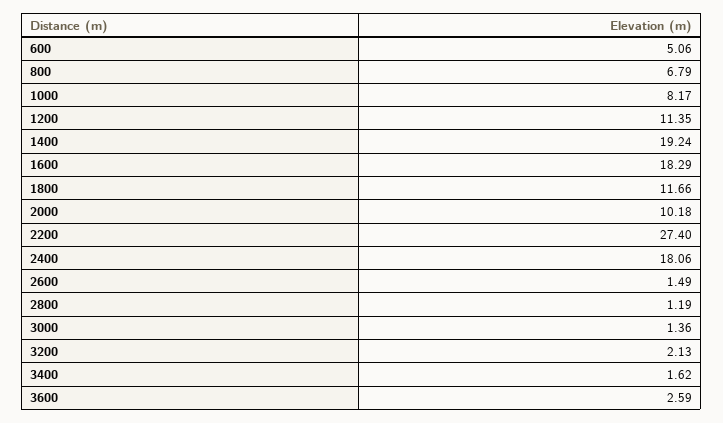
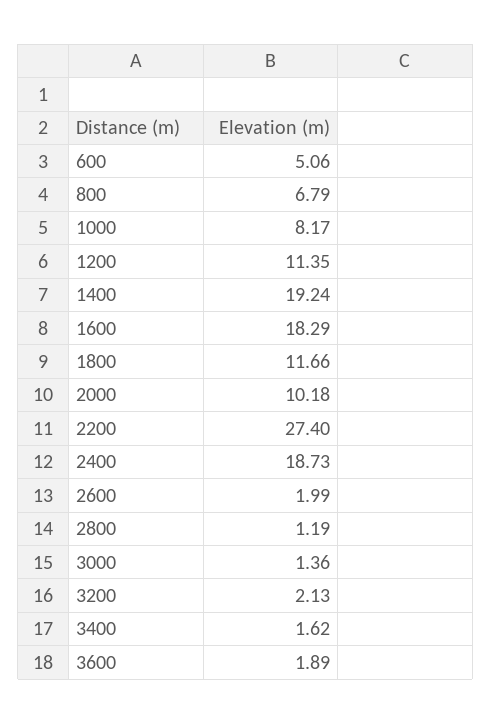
2400: 18.06 -> 18.73
2600: 1.49 -> 1.99
3600: 2.59 -> 1.89

